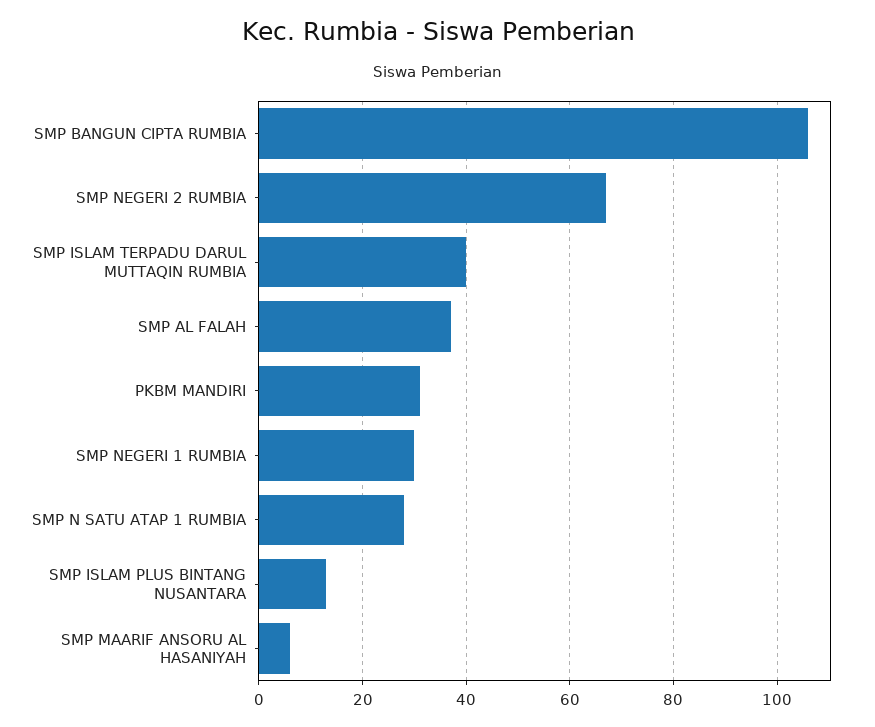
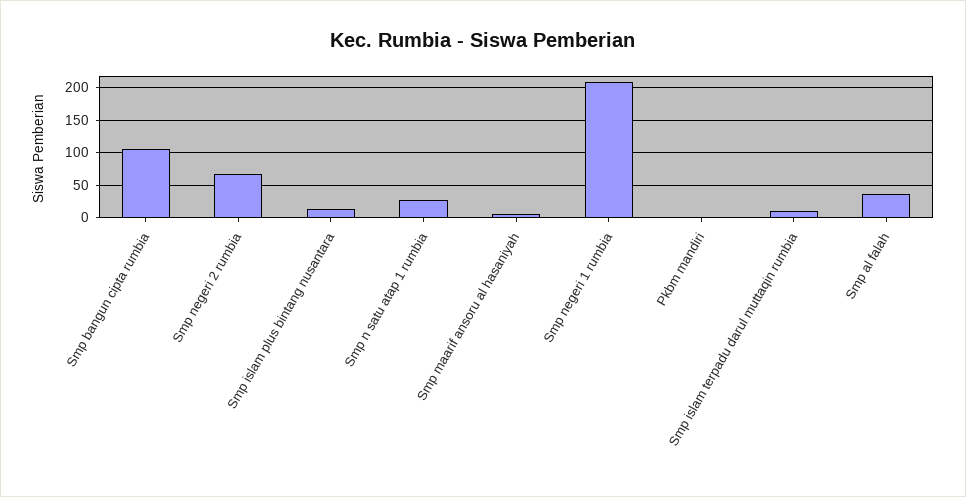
SMP ISLAM TERPADU DARUL MUTTAQIN RUMBIA: 40 -> 10
PKBM MANDIRI: 30 -> 0
SMP NEGERI 1 RUMBIA: 30 -> 210

